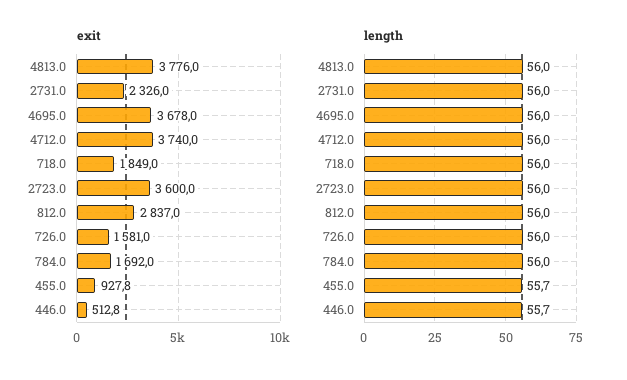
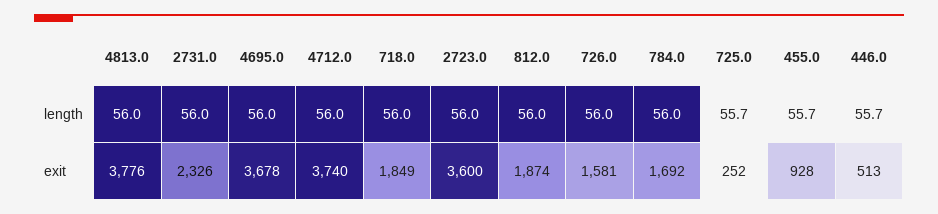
exit, 812.0: 2837 -> 1874
length, 725.0: none -> 55.7
exit, 725.0: none -> 252

